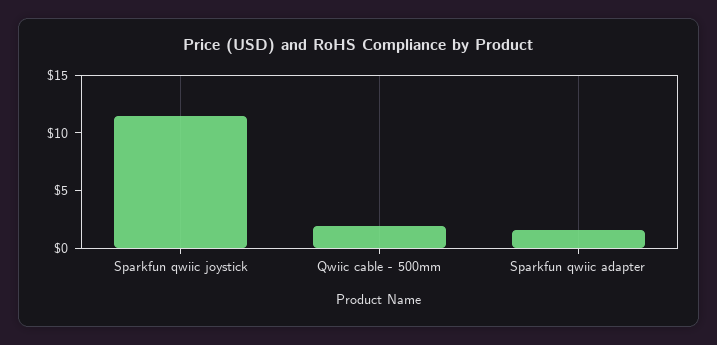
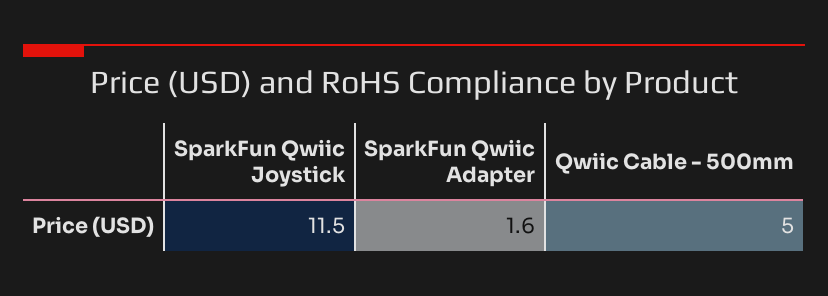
Qwiic cable - 500mm: 2 -> 5

